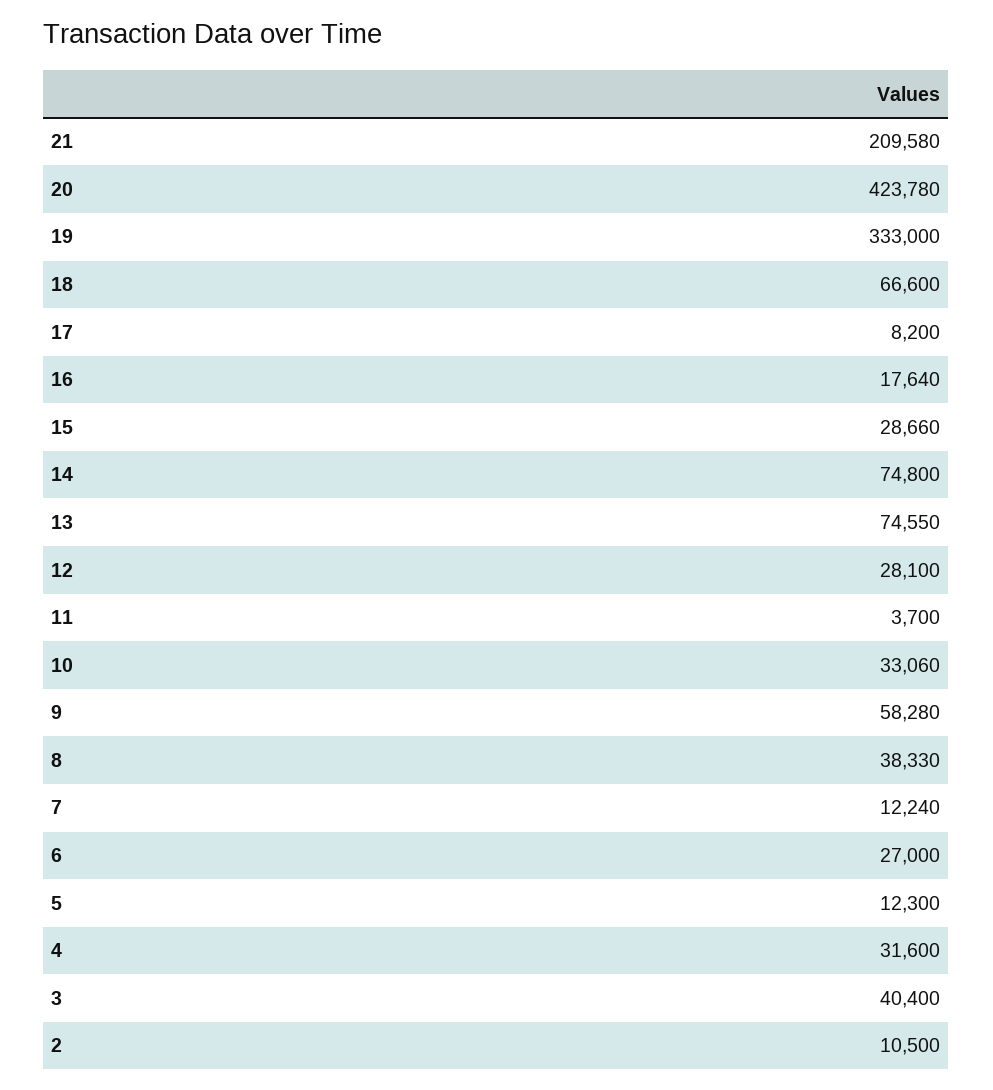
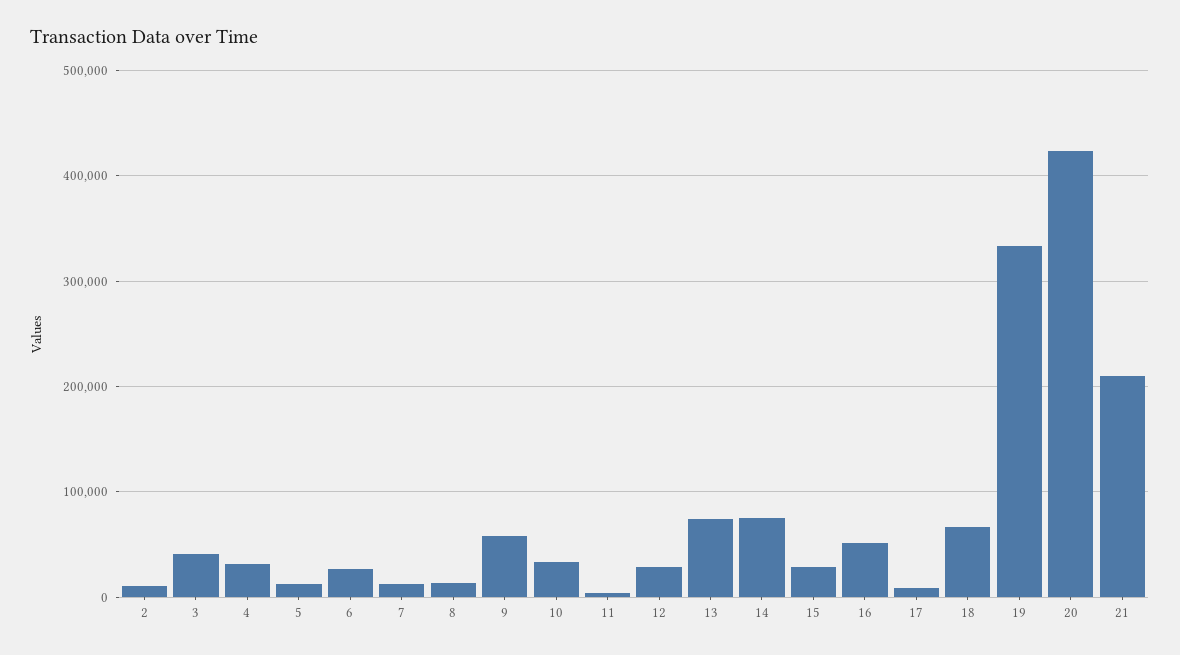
16: 17640 -> 50000
8: 38330 -> 10000

